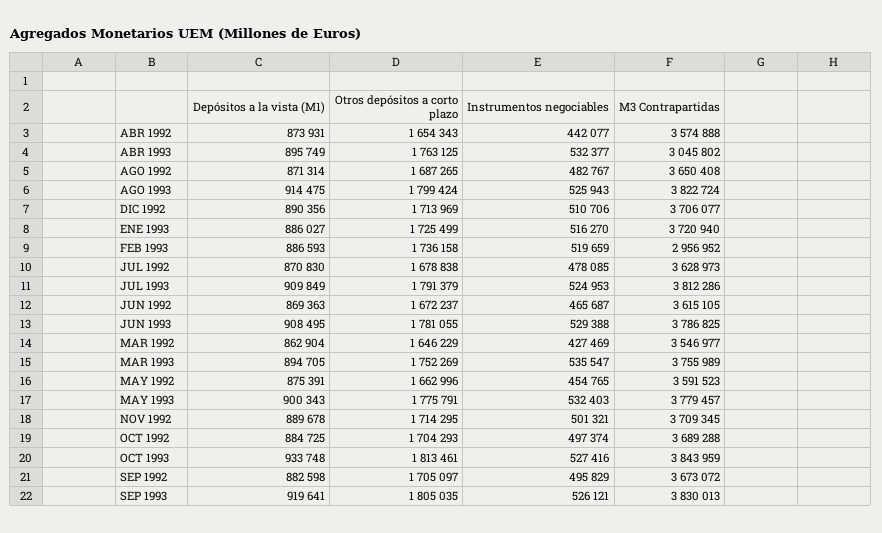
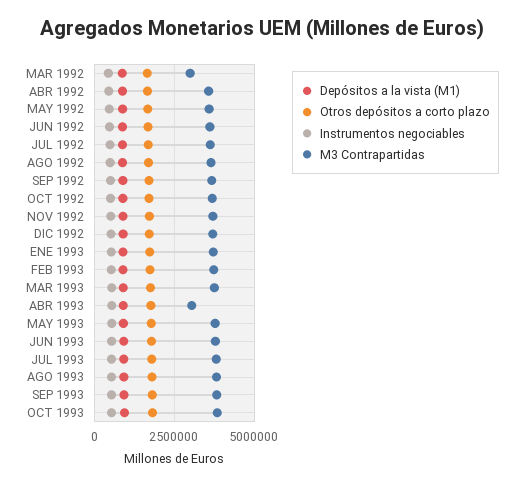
M3 Contrapartidas, FEB 1993: 2956952 -> 3750000
M3 Contrapartidas, MAR 1992: 3546977 -> 3000000

